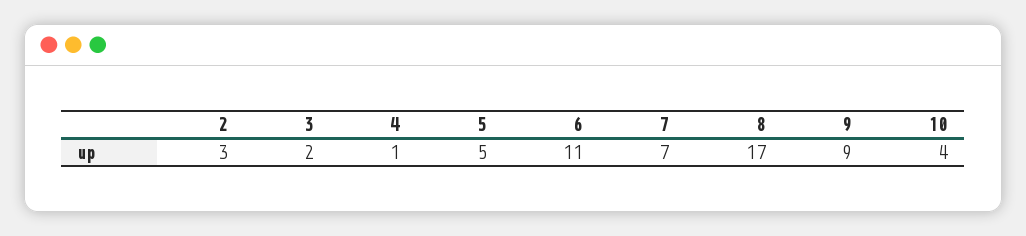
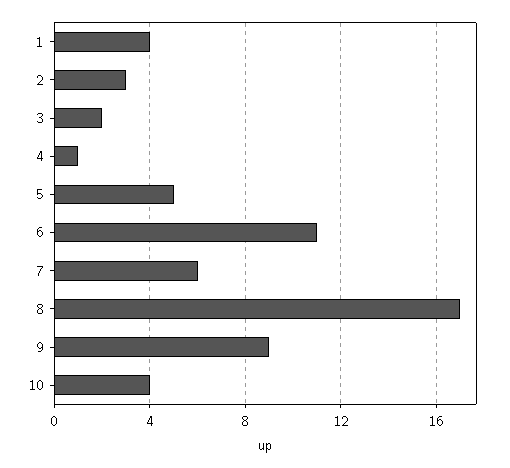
7: 7 -> 6
1: none -> 4

